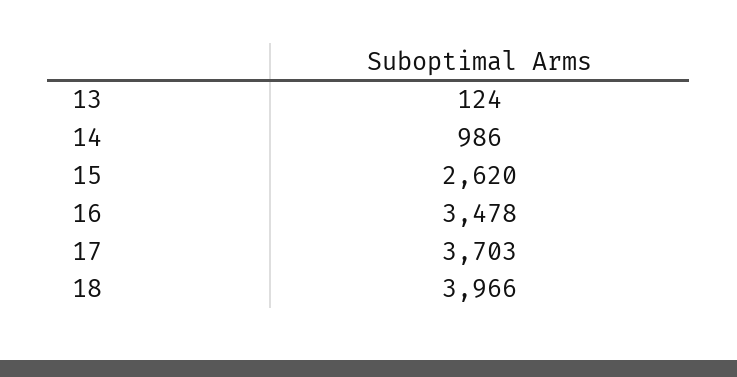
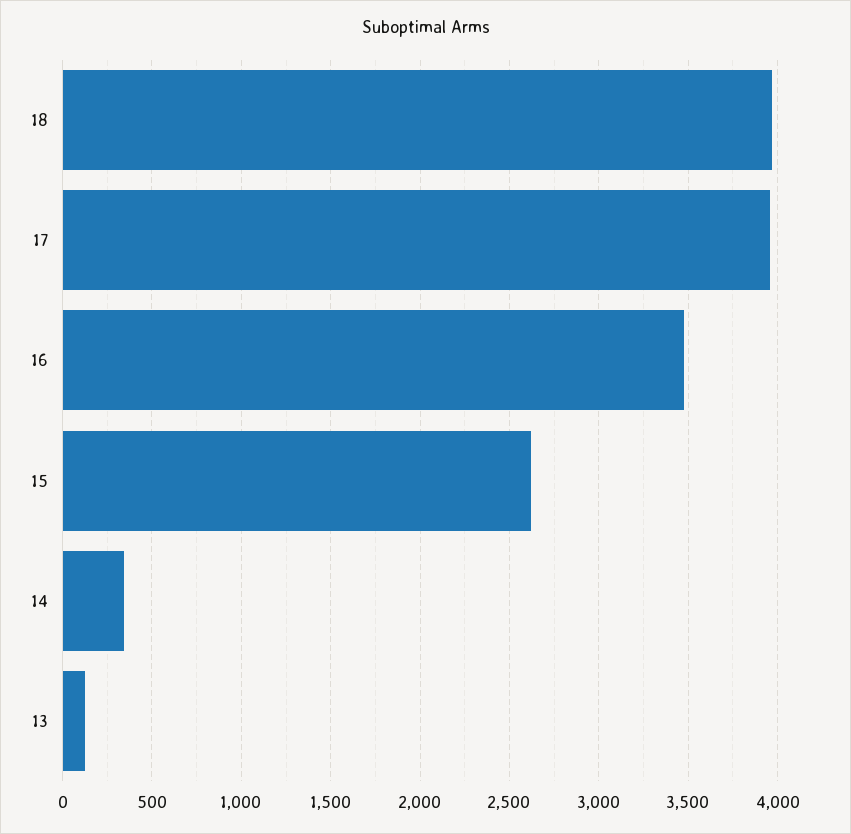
14: 986 -> 350
17: 3703 -> 3950

